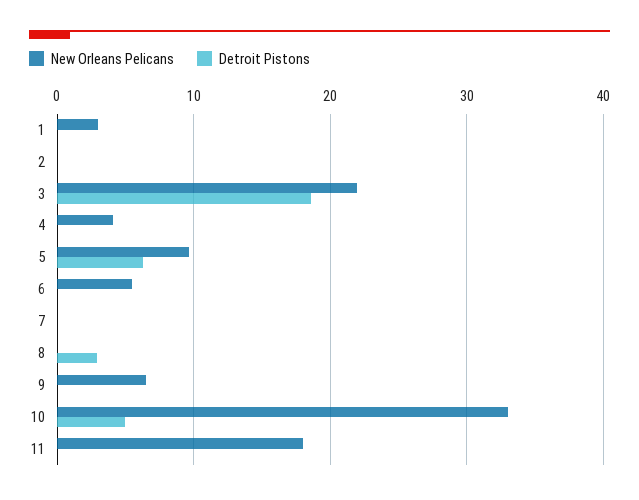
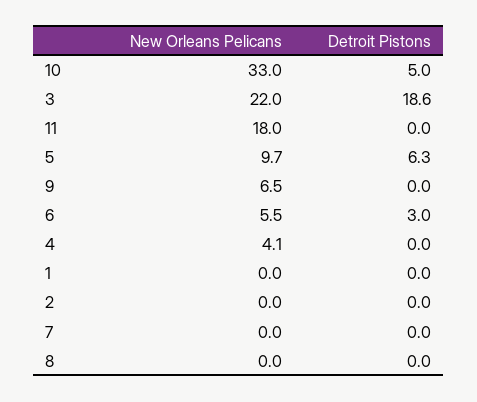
New Orleans Pelicans, 1: 3 -> 0
Detroit Pistons, 6: 0 -> 3
Detroit Pistons, 8: 3 -> 0

